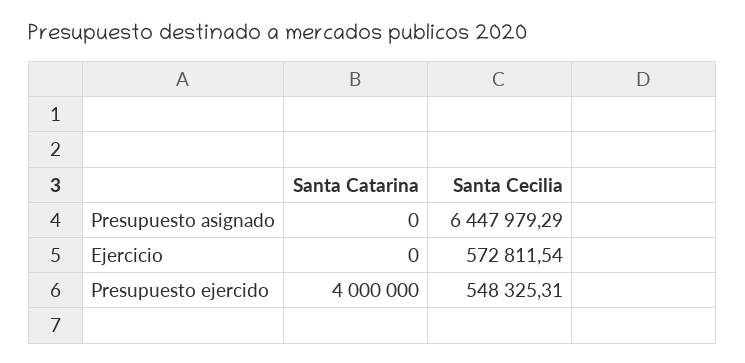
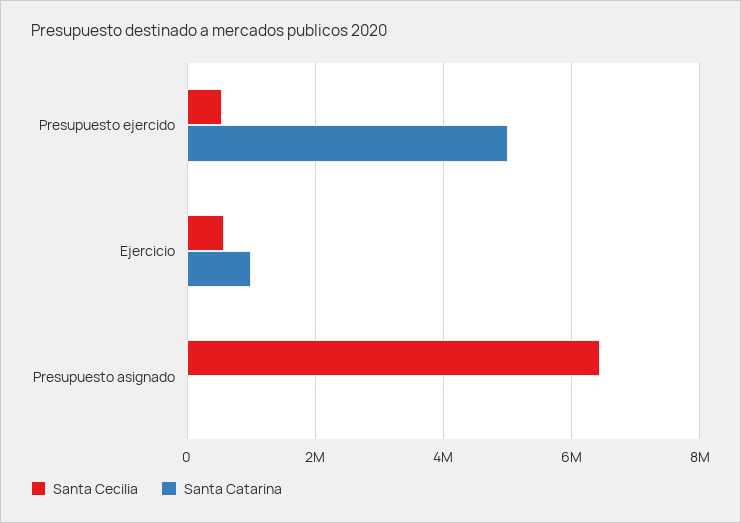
Santa Catarina, Ejercicio: 0 -> 1000000
Santa Catarina, Presupuesto ejercido: 4000000 -> 5000000

